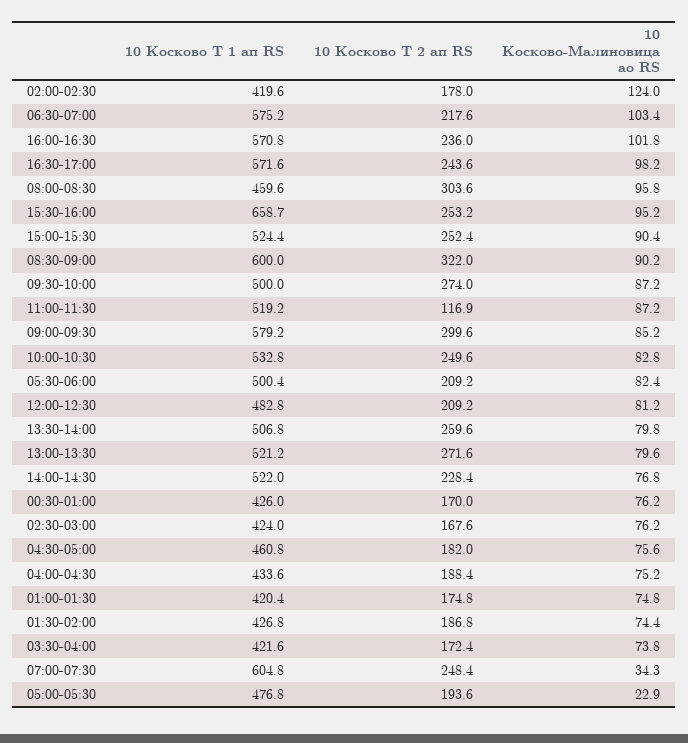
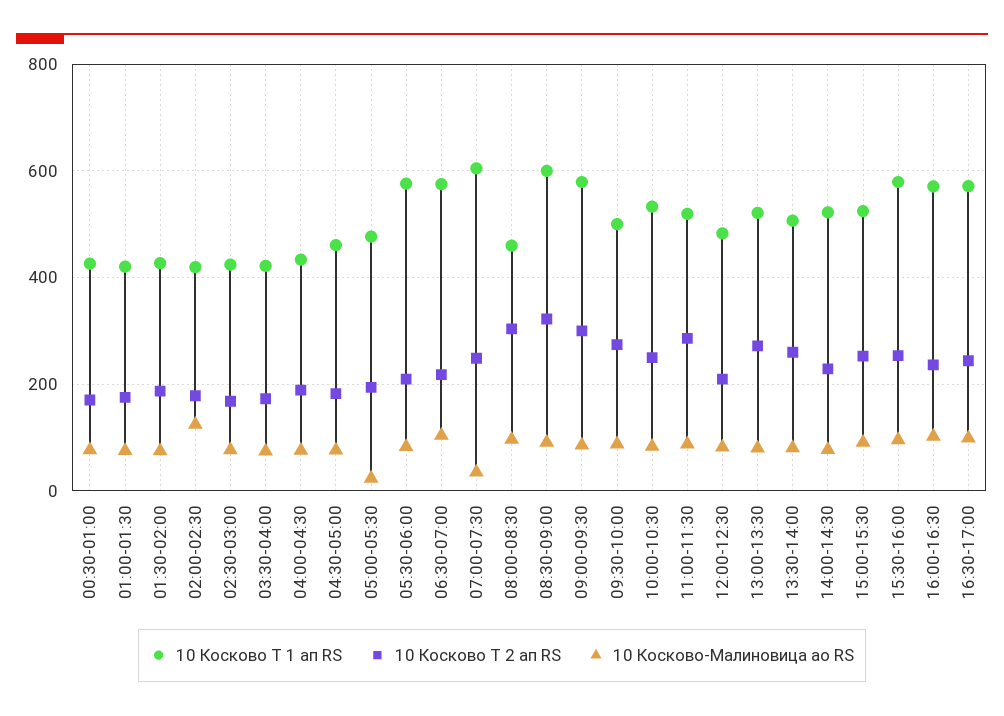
10 Косково Т 1 ап RS, 15:30-16:00: 658.7 -> 580
10 Косково Т 2 ап RS, 11:00-11:30: 116.9 -> 280
10 Косково Т 1 ап RS, 05:30-06:00: 500.4 -> 580

